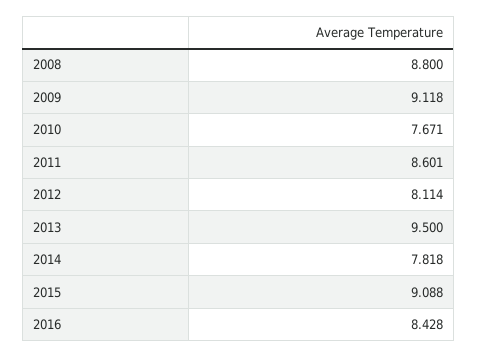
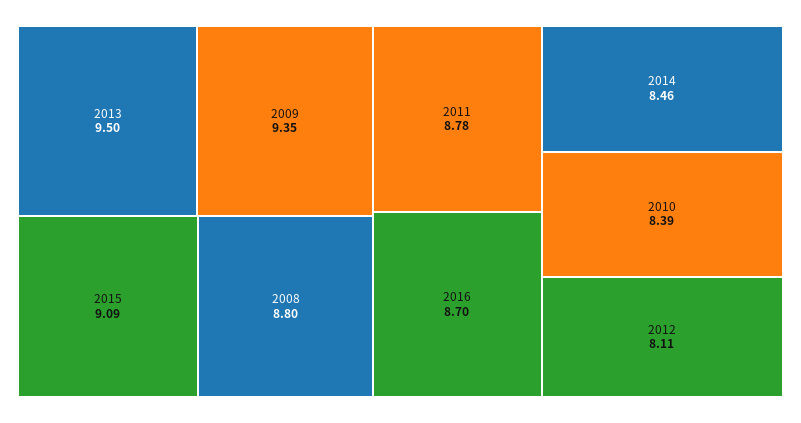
2009: 9.118 -> 9.35
2010: 7.671 -> 8.39
2011: 8.601 -> 8.78
2014: 7.818 -> 8.46
2016: 8.428 -> 8.7

